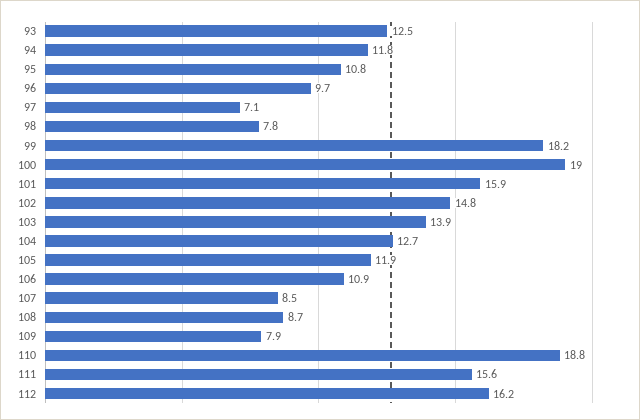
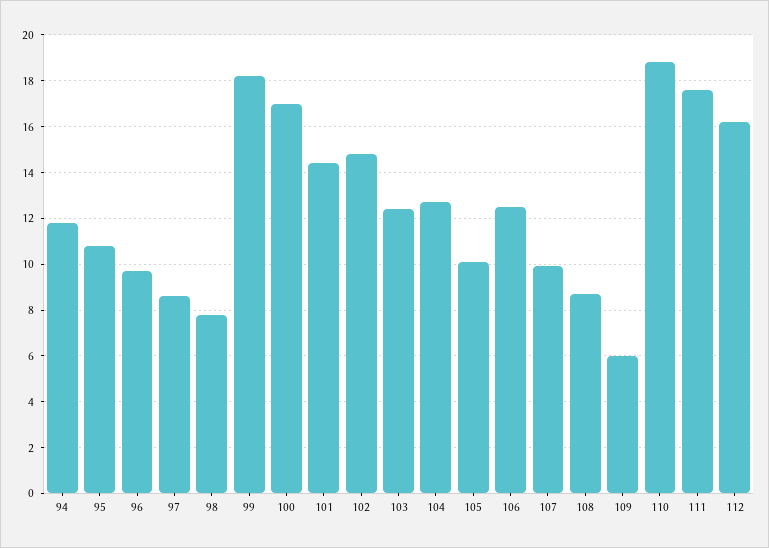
93: 12.5 -> none
97: 7.1 -> 8.5
100: 19 -> 17
101: 15.9 -> 14.5
103: 13.9 -> 12.5
105: 11.9 -> 10
106: 10.9 -> 12.5
107: 8.5 -> 10
109: 7.9 -> 6
111: 15.6 -> 17.5

